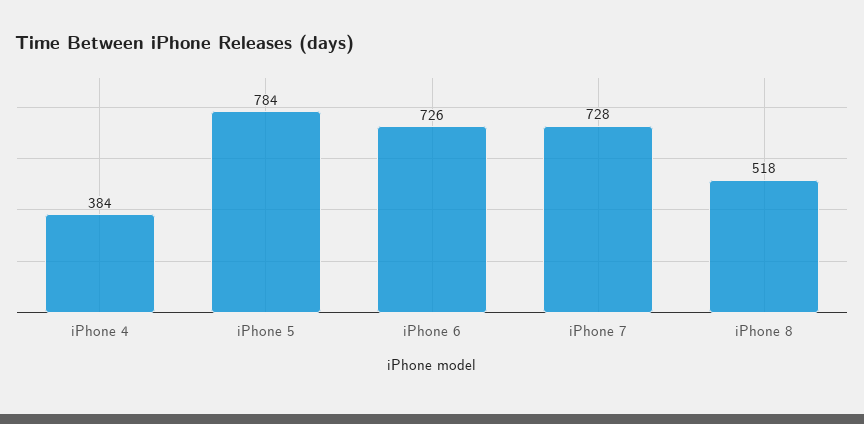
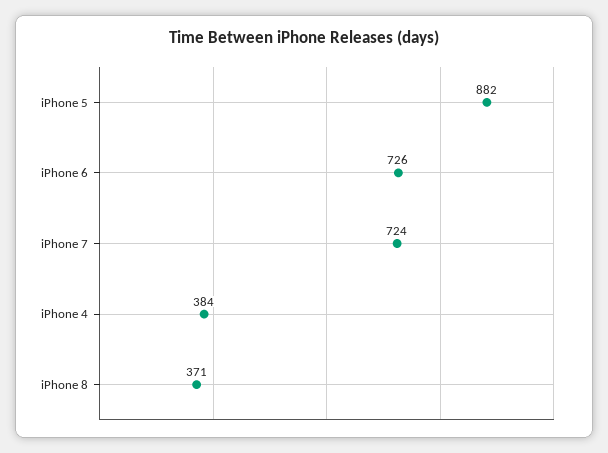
iPhone 5: 784 -> 882
iPhone 7: 728 -> 724
iPhone 8: 518 -> 371

